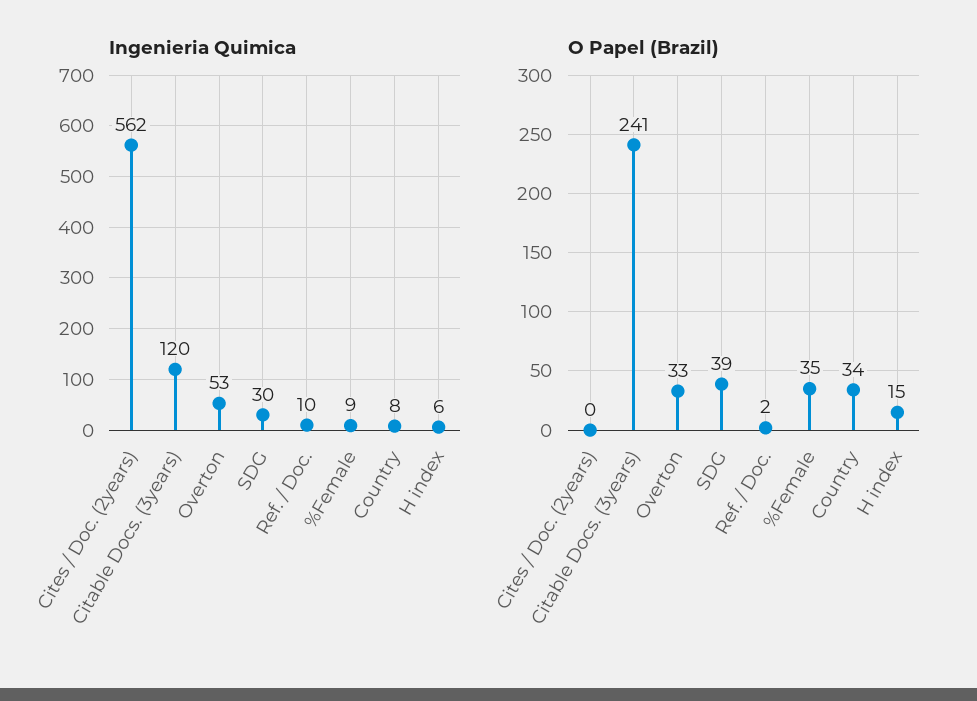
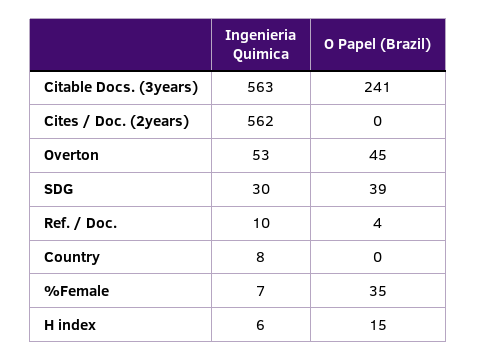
Ingenieria Quimica, Citable Docs. (3years): 120 -> 563
Ingenieria Quimica, %Female: 9 -> 7
O Papel (Brazil), Overton: 33 -> 45
O Papel (Brazil), Ref. / Doc.: 2 -> 4
O Papel (Brazil), Country: 34 -> 0

